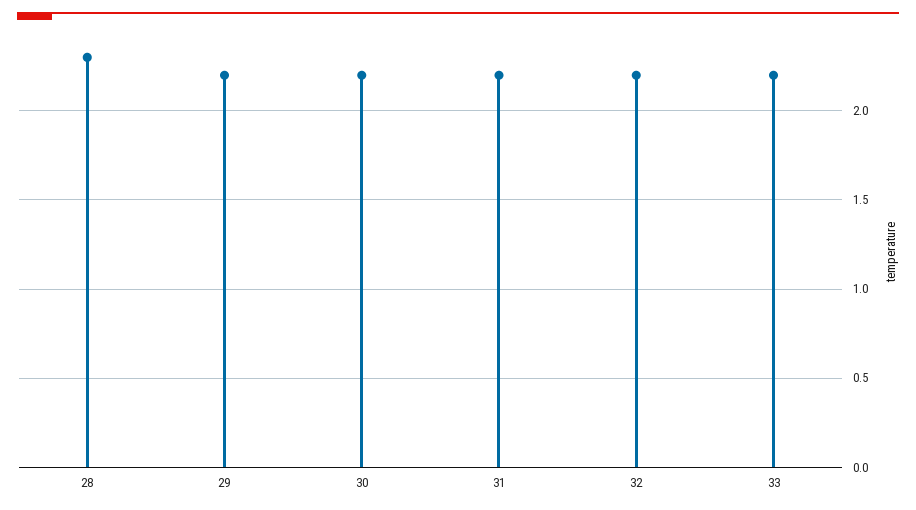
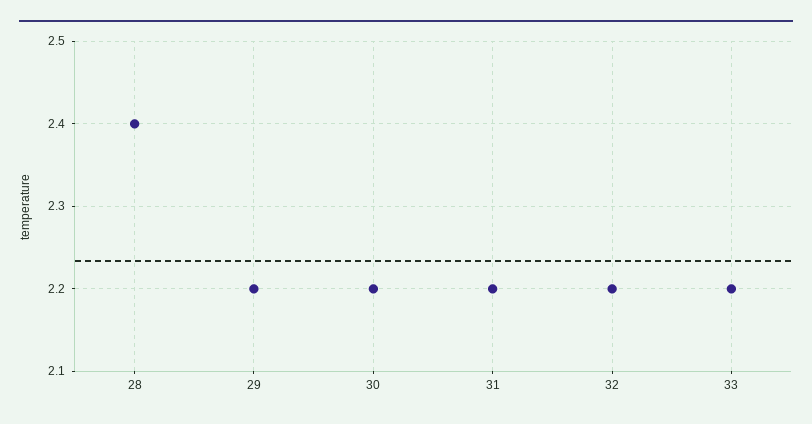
28: 2.3 -> 2.4

